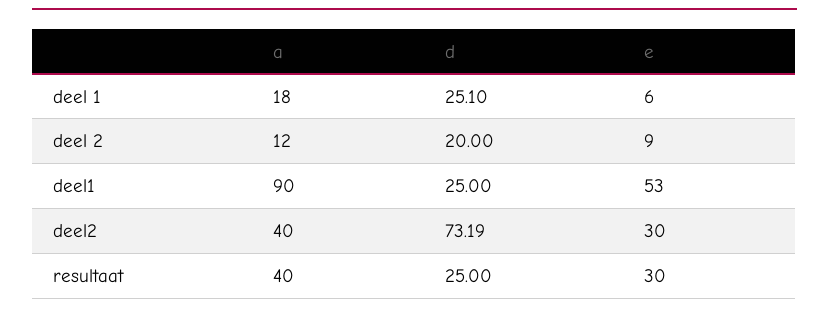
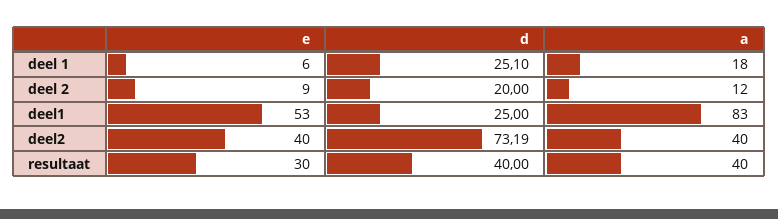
a, deel1: 90 -> 83
e, deel2: 30 -> 40
d, resultaat: 25 -> 40

